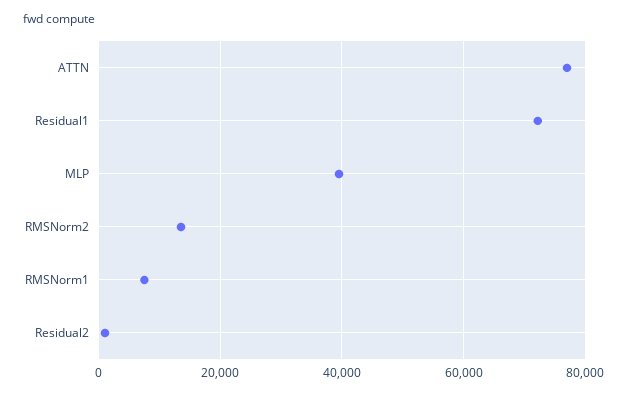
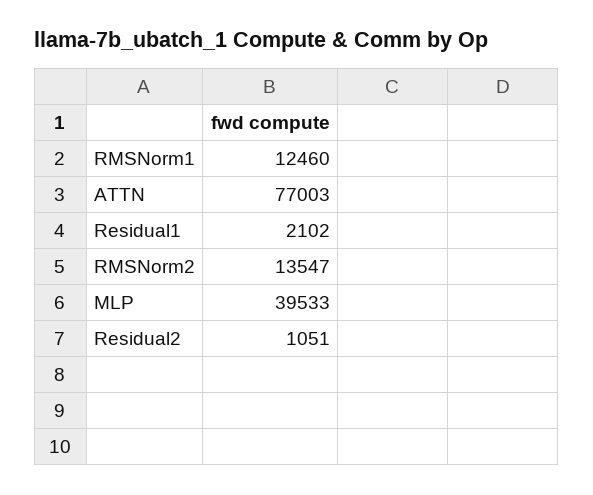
Residual1: 72000 -> 2102
RMSNorm1: 8000 -> 12460

